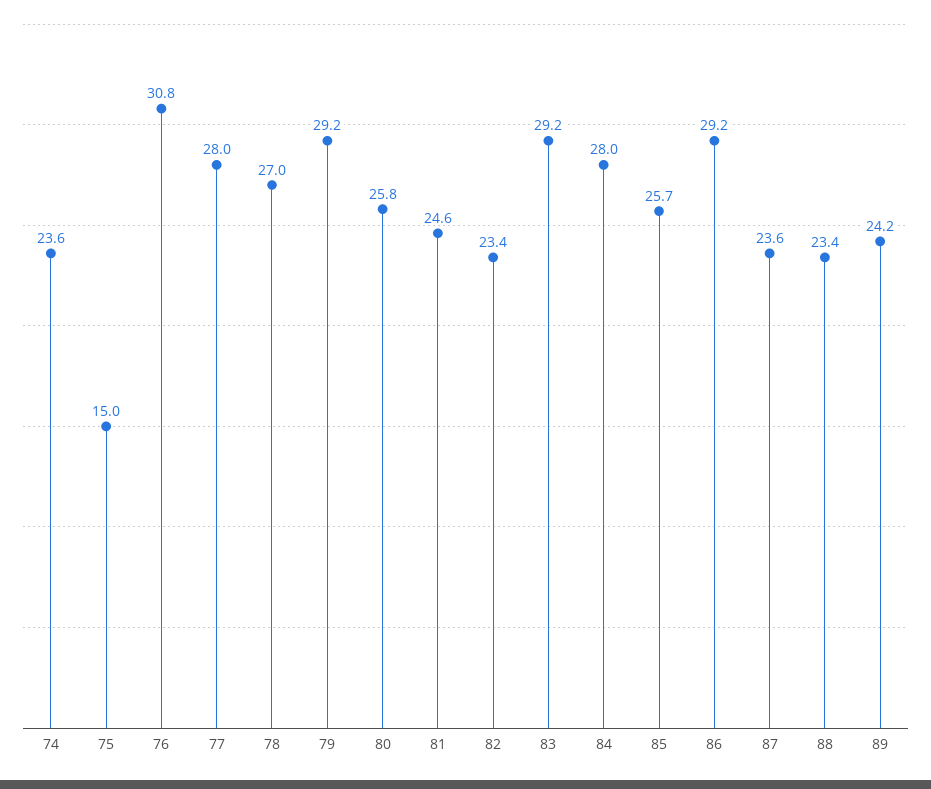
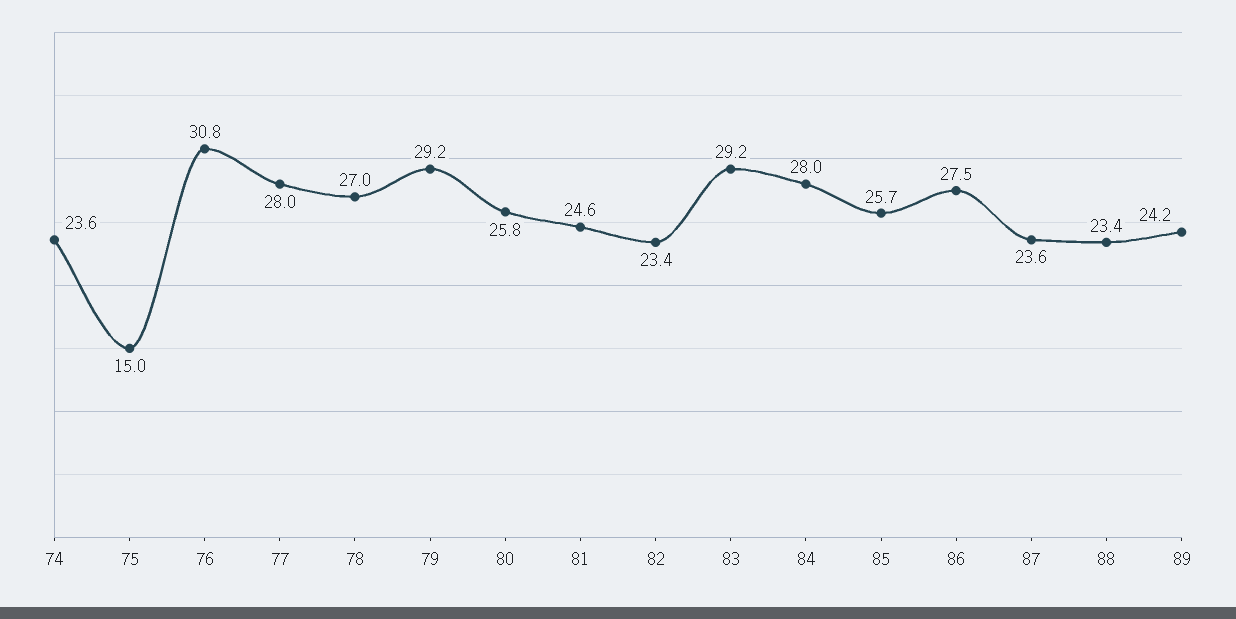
86: 29.2 -> 27.5

